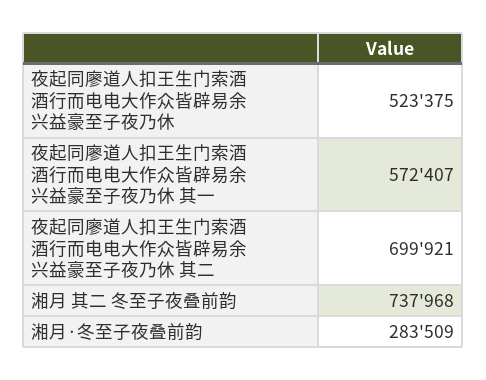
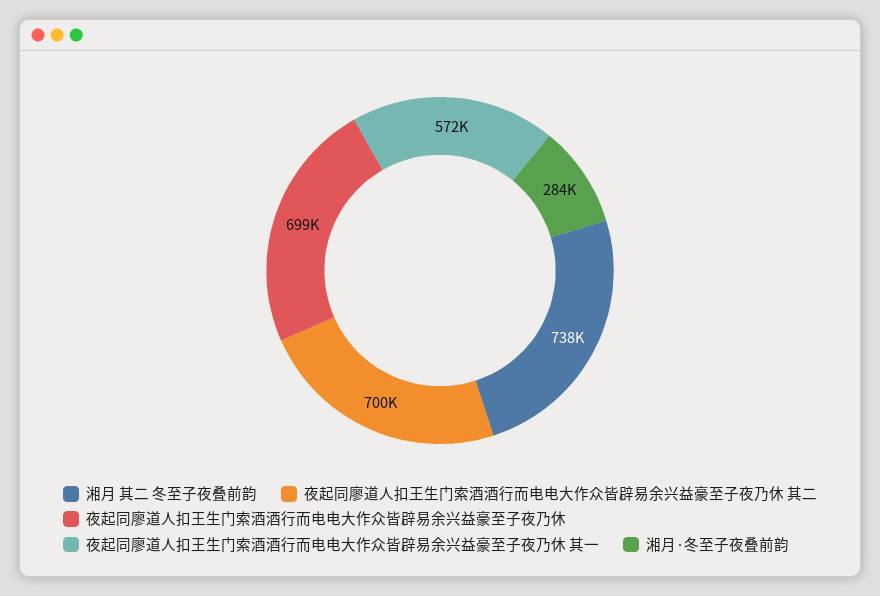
夜起同廖道人扣王生门索酒酒行而电电大作众皆辟易余兴益豪至子夜乃休: 523375 -> 699000

